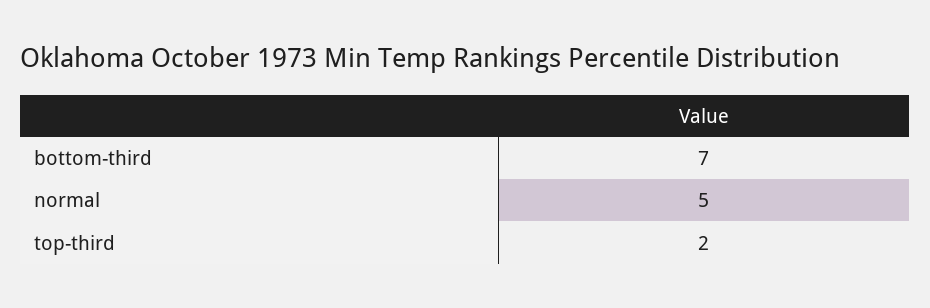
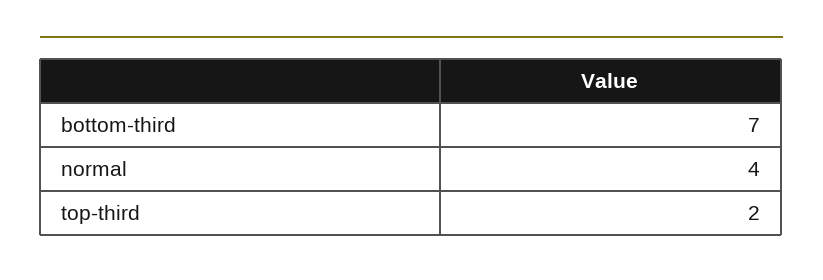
normal: 5 -> 4

